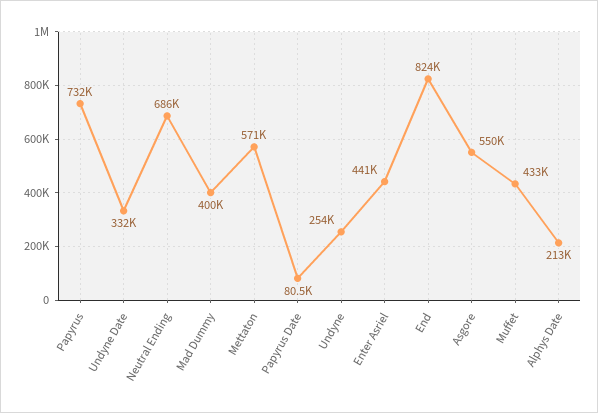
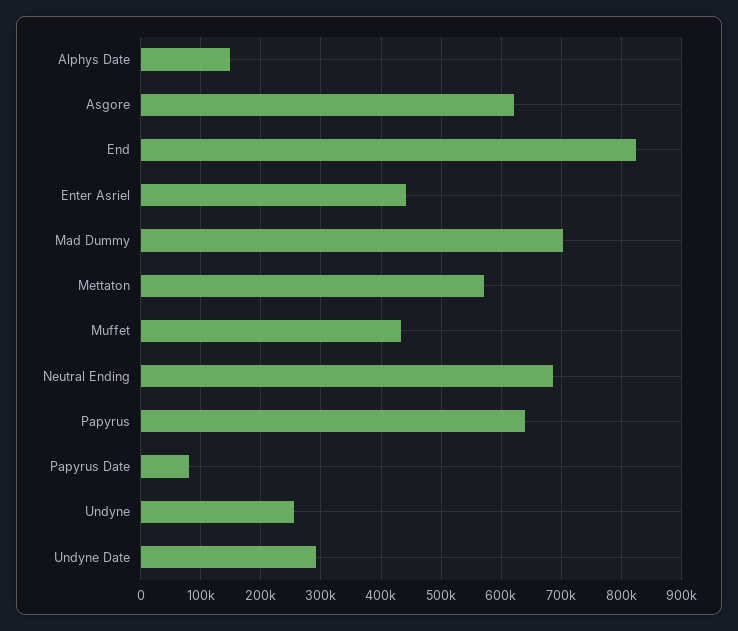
Papyrus: 732000 -> 640000
Undyne Date: 332000 -> 290000
Mad Dummy: 400000 -> 700000
Asgore: 550000 -> 620000
Alphys Date: 213000 -> 150000

